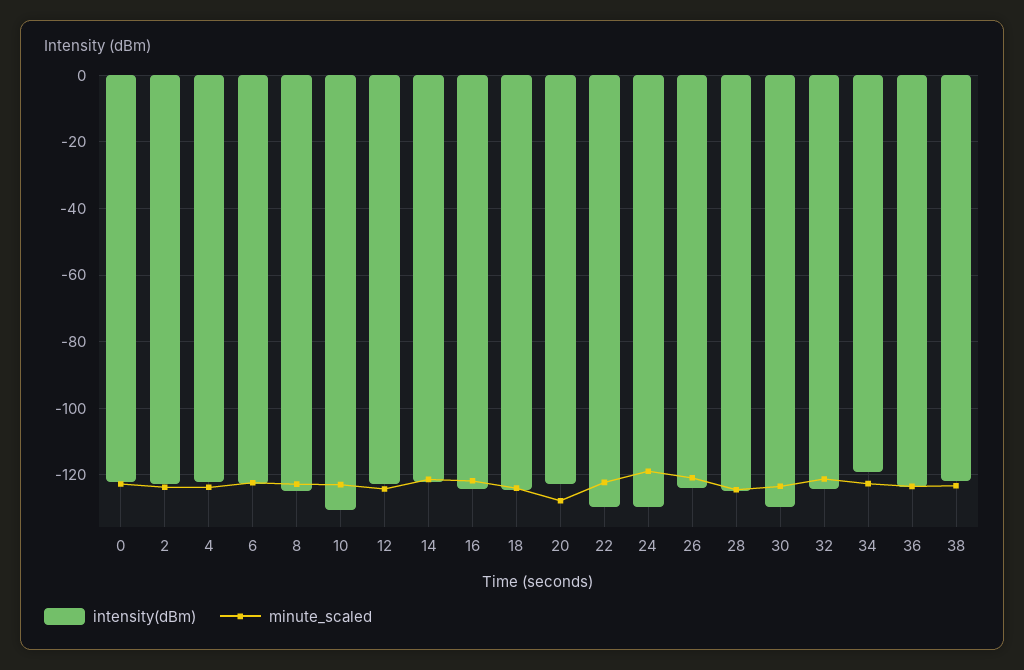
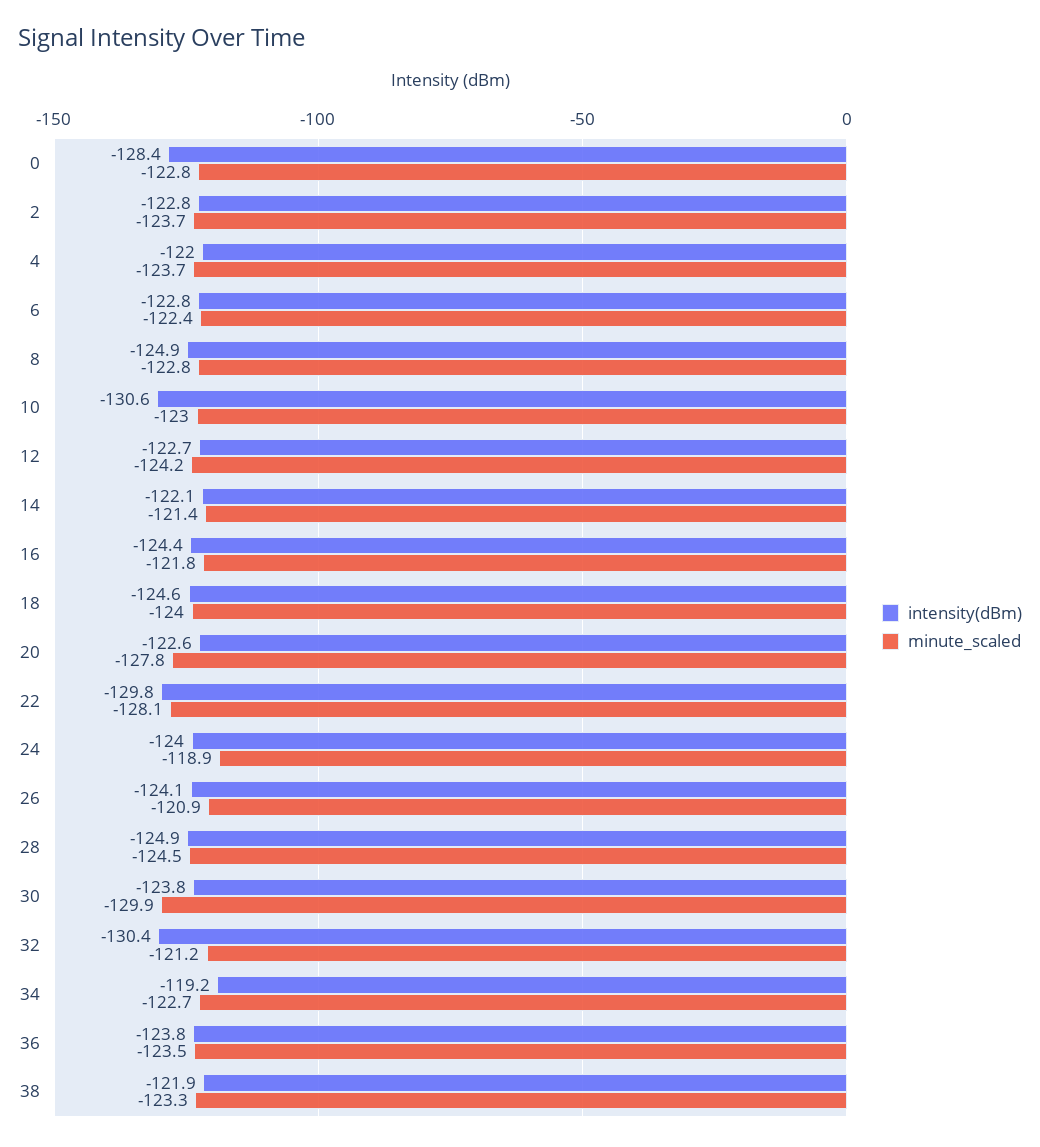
intensity(dBm), 0: -122 -> -128.4
minute_scaled, 22: -122 -> -128.1
intensity(dBm), 24: -130 -> -124
intensity(dBm), 30: -130 -> -123.8
minute_scaled, 30: -124 -> -129.9
intensity(dBm), 32: -124 -> -130.4

